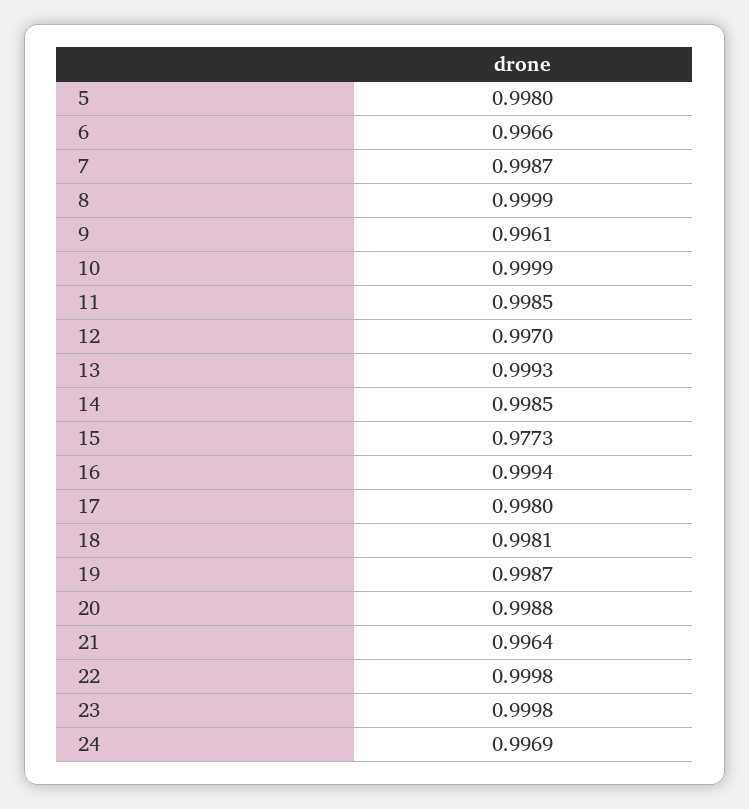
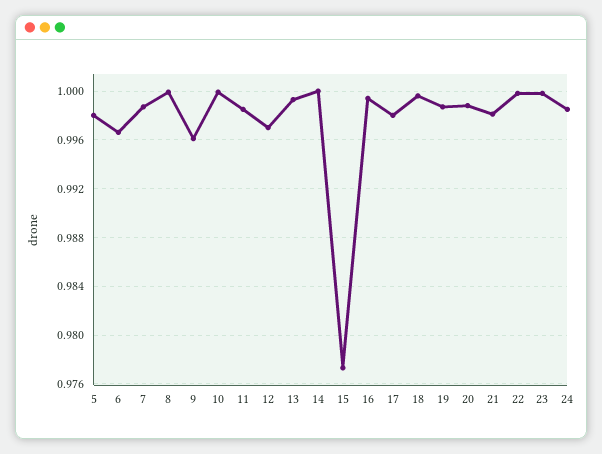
14: 0.9985 -> 1
18: 0.9981 -> 0.9995
21: 0.9964 -> 0.998
24: 0.9969 -> 0.9985

